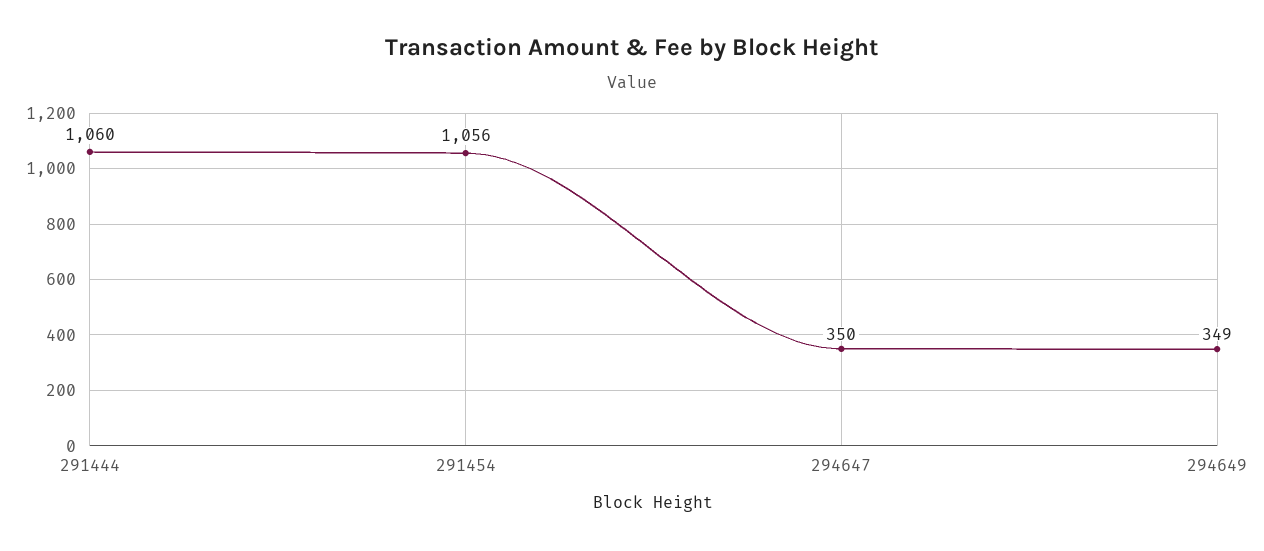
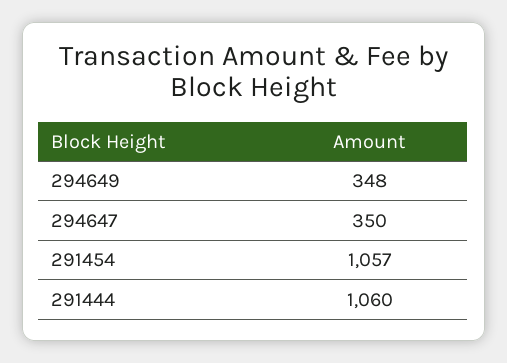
291454: 1056 -> 1057
294649: 349 -> 348

